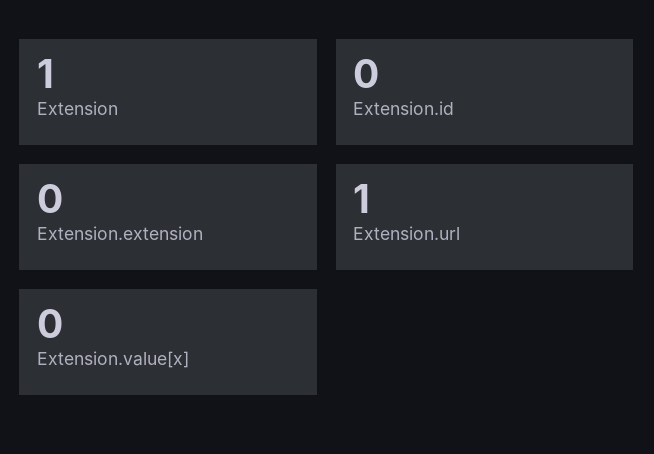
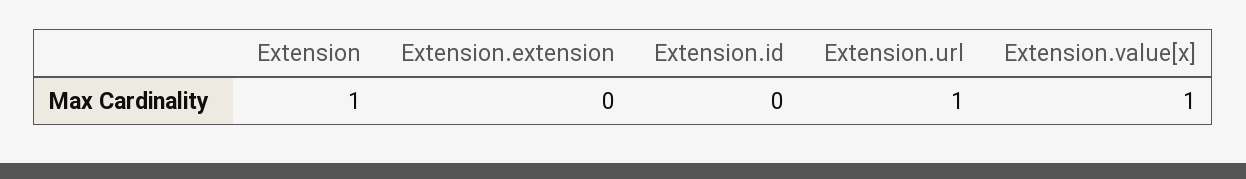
Extension.value[x]: 0 -> 1

